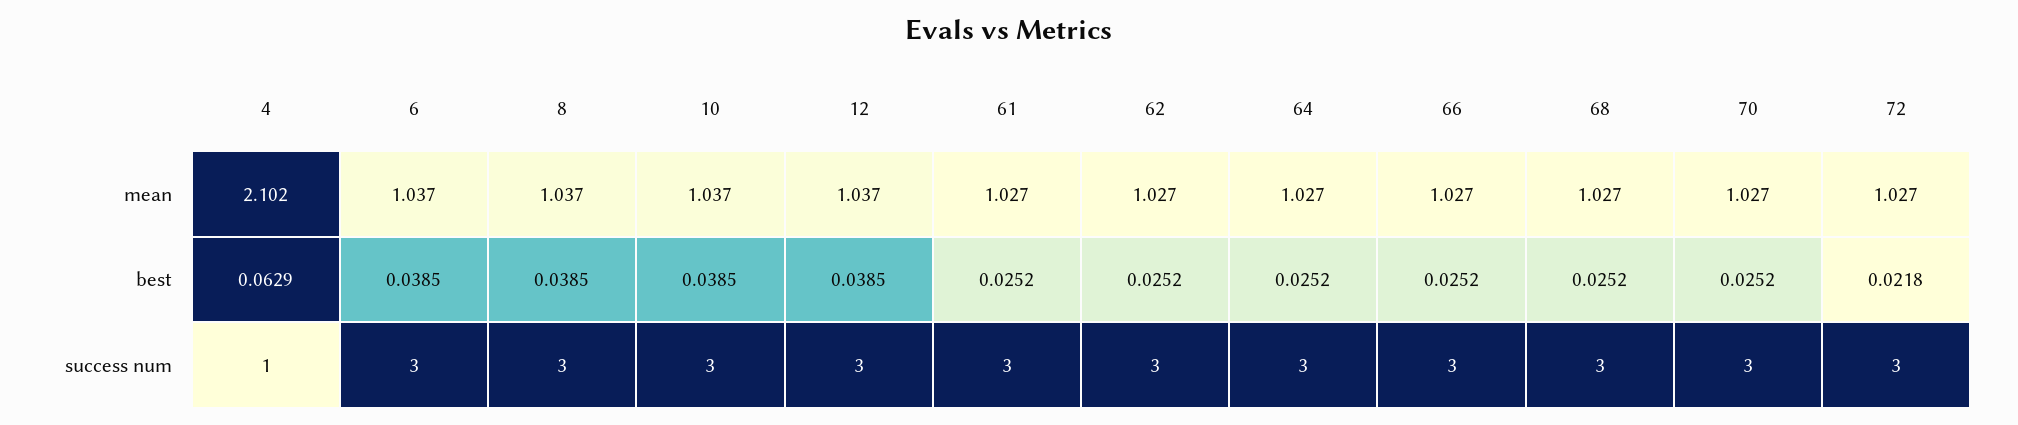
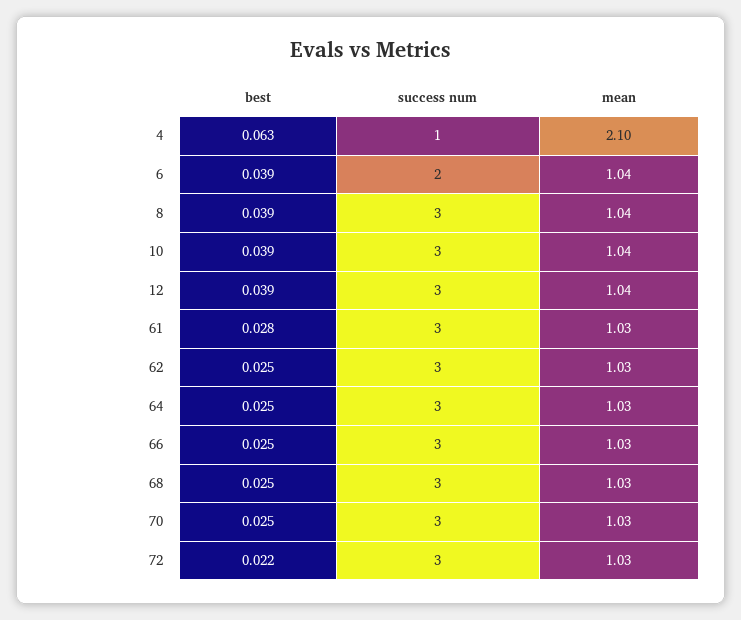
61, best: 0.0252 -> 0.028
6, success num: 3 -> 2

